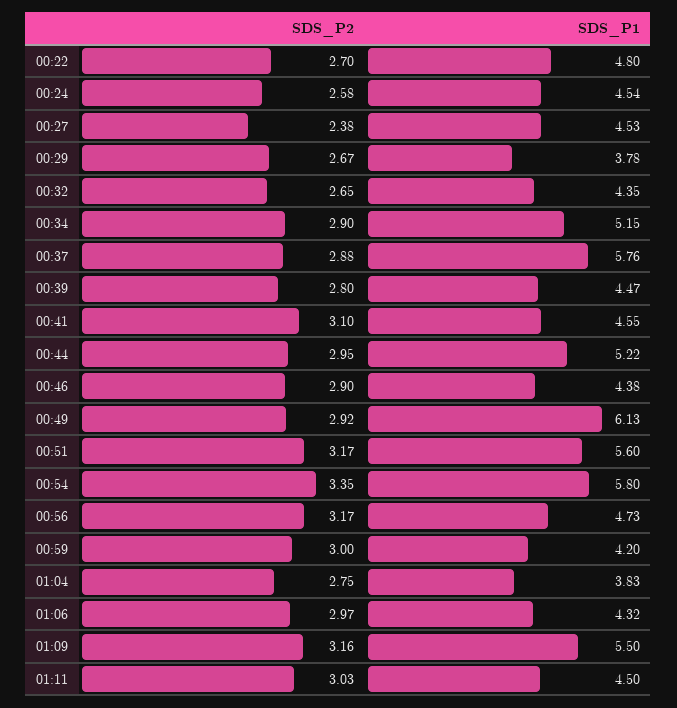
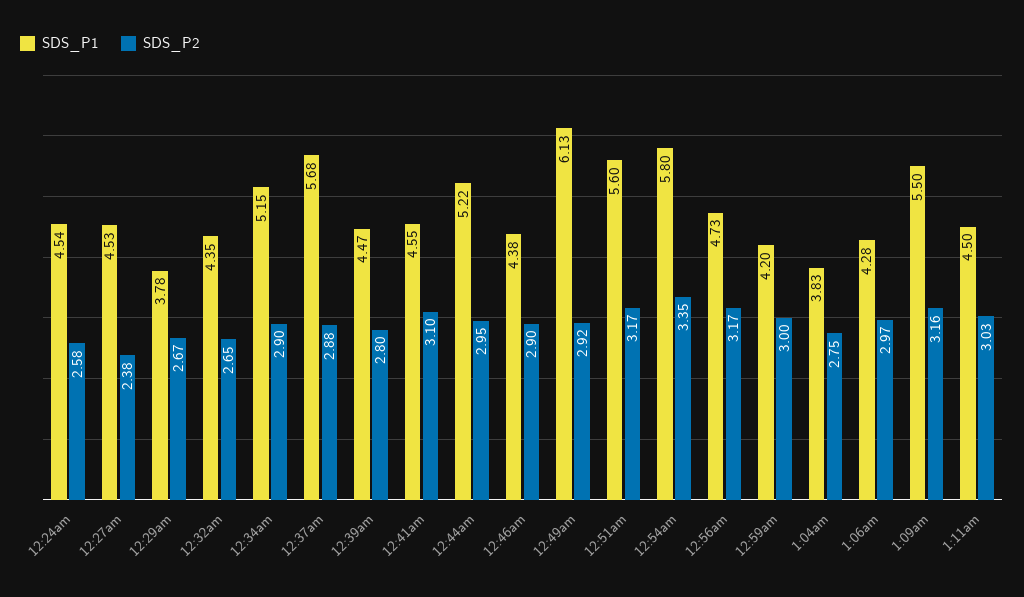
SDS_P2, 00:22: 2.7 -> none
SDS_P1, 00:22: 4.8 -> none
SDS_P1, 00:37: 5.76 -> 5.68
SDS_P1, 01:06: 4.32 -> 4.28

